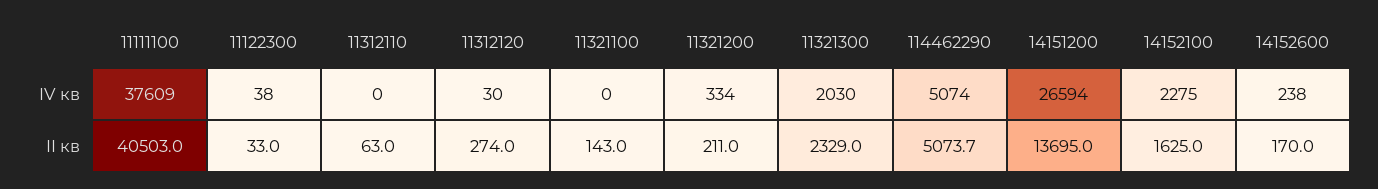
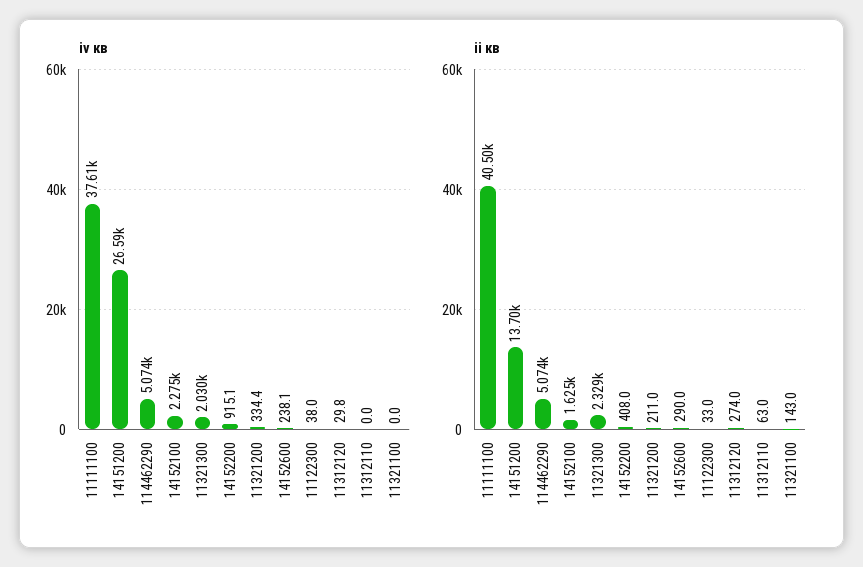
II кв, 14152600: 170 -> 290
IV кв, 14152200: none -> 915.1
II кв, 14152200: none -> 408

